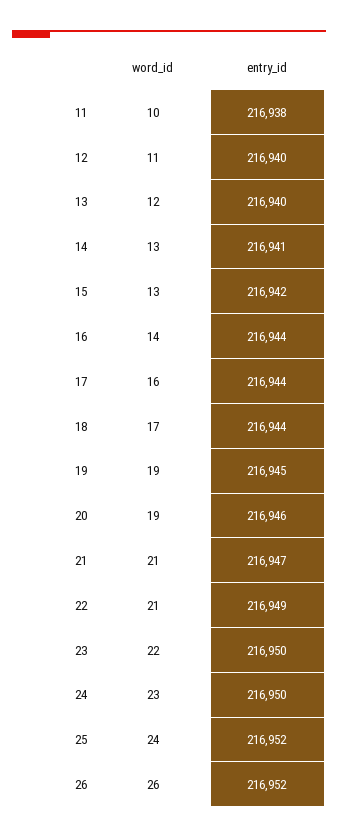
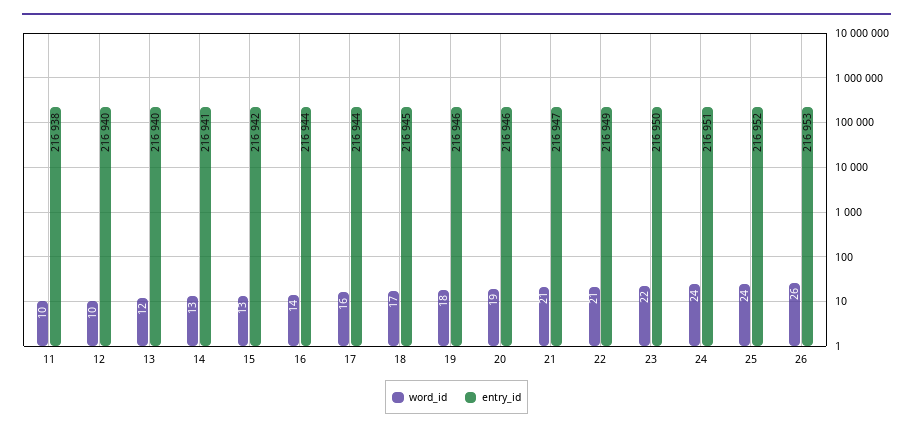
word_id, 12: 11 -> 10
entry_id, 18: 216944 -> 216945
word_id, 19: 19 -> 18
entry_id, 19: 216945 -> 216946
word_id, 24: 23 -> 24
entry_id, 24: 216950 -> 216951
entry_id, 26: 216952 -> 216953

